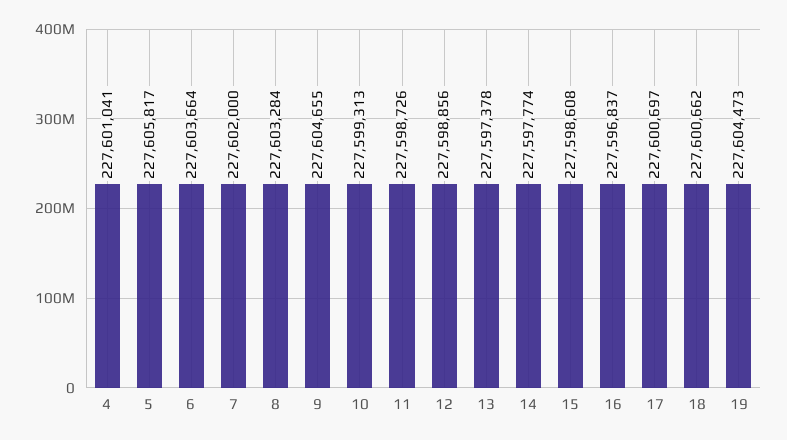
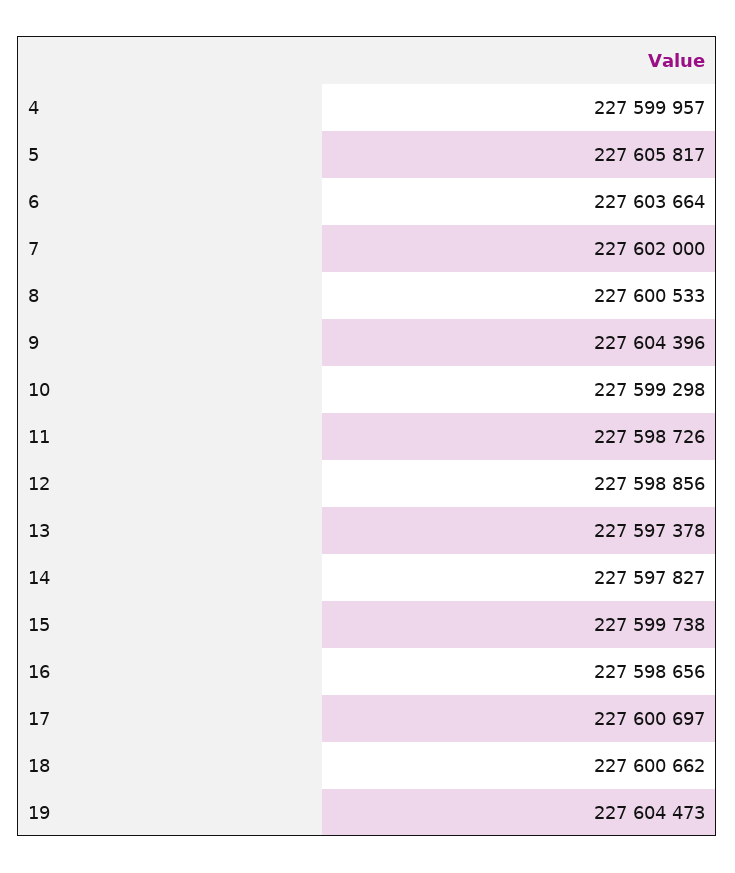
4: 227601041 -> 227599957
8: 227603284 -> 227600533
9: 227604655 -> 227604396
10: 227599313 -> 227599298
14: 227597774 -> 227597827
15: 227598608 -> 227599738
16: 227596837 -> 227598656

